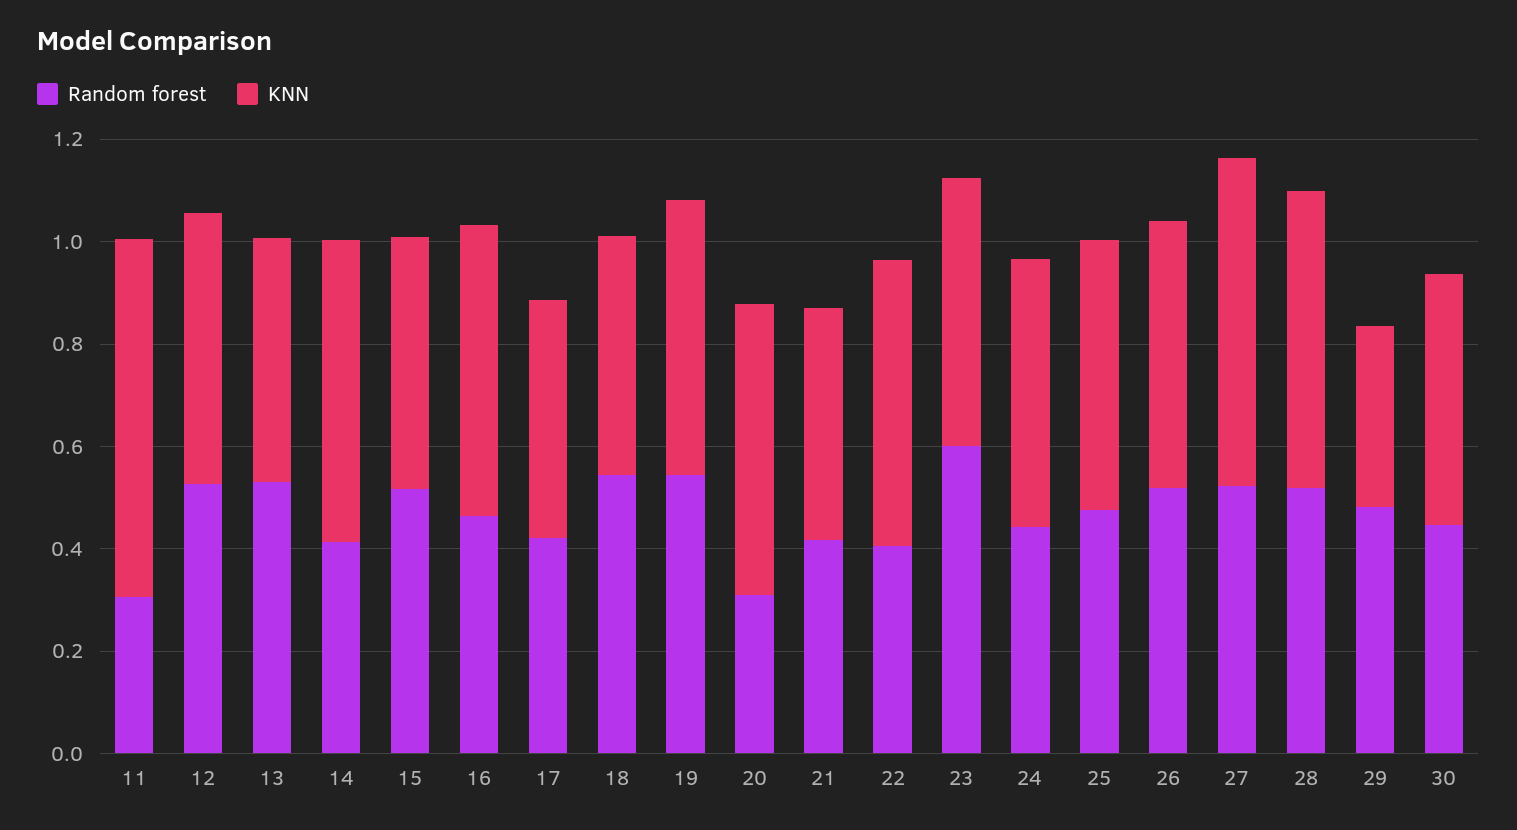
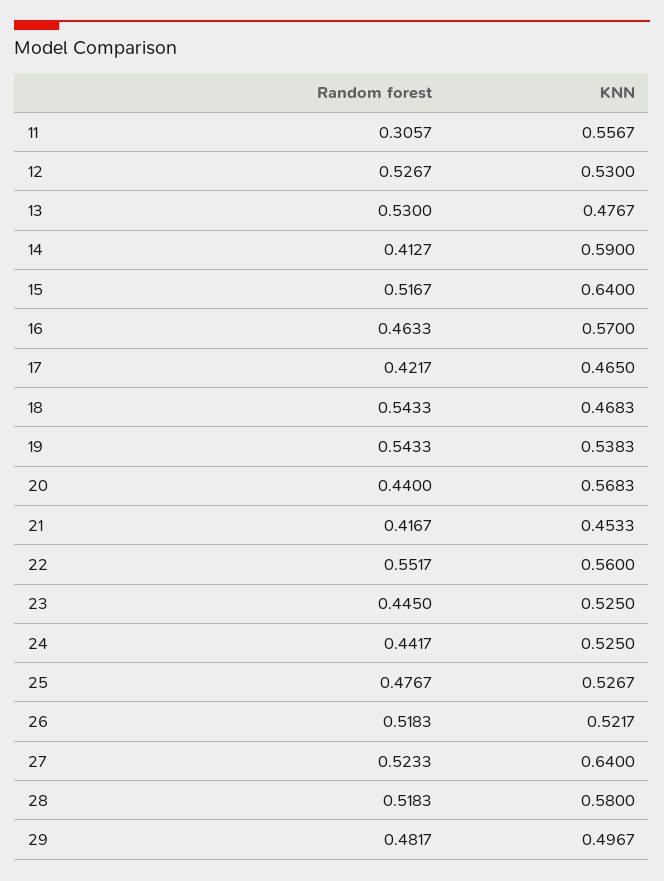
KNN, 11: 0.7 -> 0.5567
KNN, 15: 0.5 -> 0.64
Random forest, 20: 0.3 -> 0.44
Random forest, 22: 0.4 -> 0.5517
Random forest, 23: 0.6 -> 0.445
KNN, 29: 0.35 -> 0.4967
Random forest, 30: 0.45 -> none
KNN, 30: 0.5 -> none

